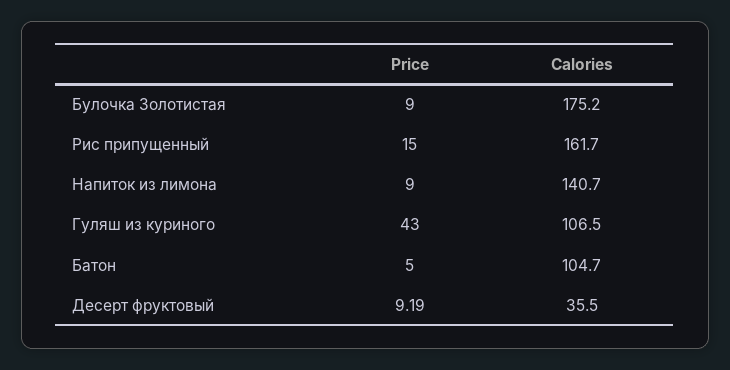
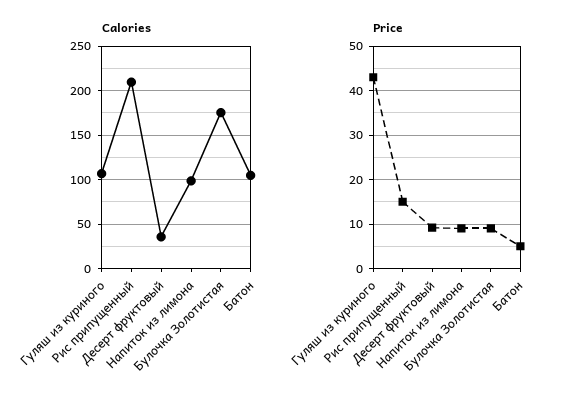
Calories, Рис припущенный: 161.7 -> 210
Calories, Напиток из лимона: 140.7 -> 100

